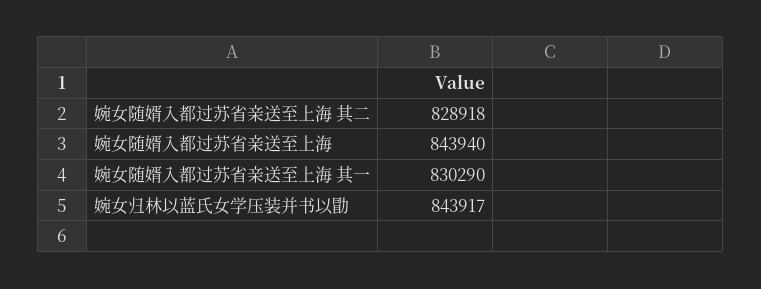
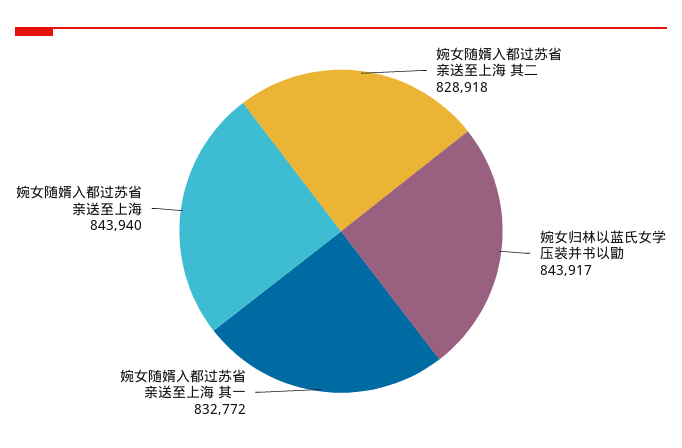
婉女随婿入都过苏省亲送至上海 其一: 830290 -> 832772

